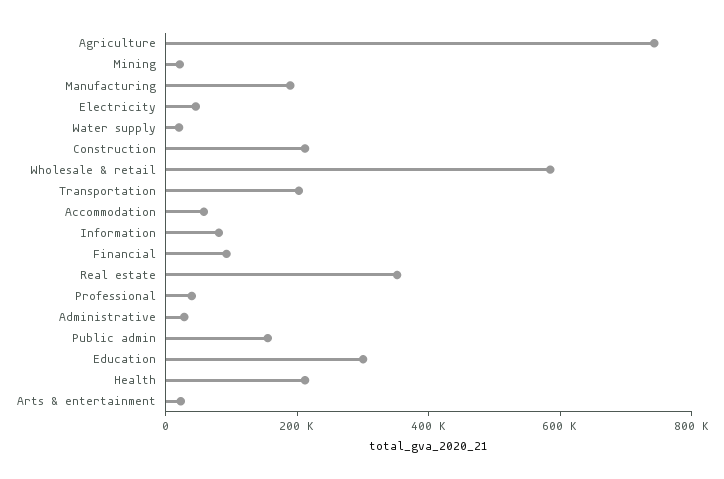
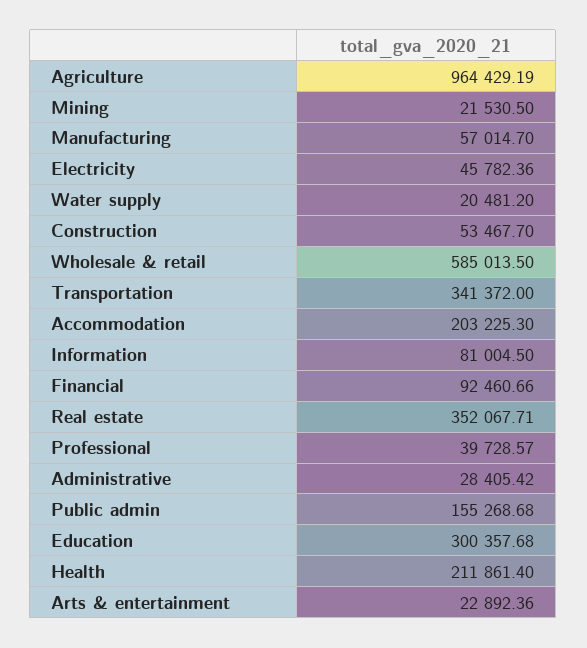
Agriculture: 750000 -> 964429.19
Manufacturing: 200000 -> 57014.7
Construction: 200000 -> 53467.7
Transportation: 200000 -> 341372
Accommodation: 50000 -> 203225.3

